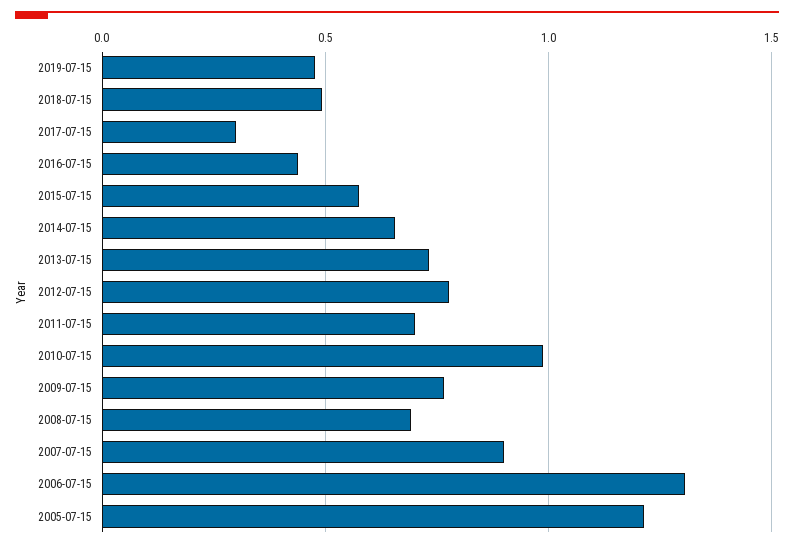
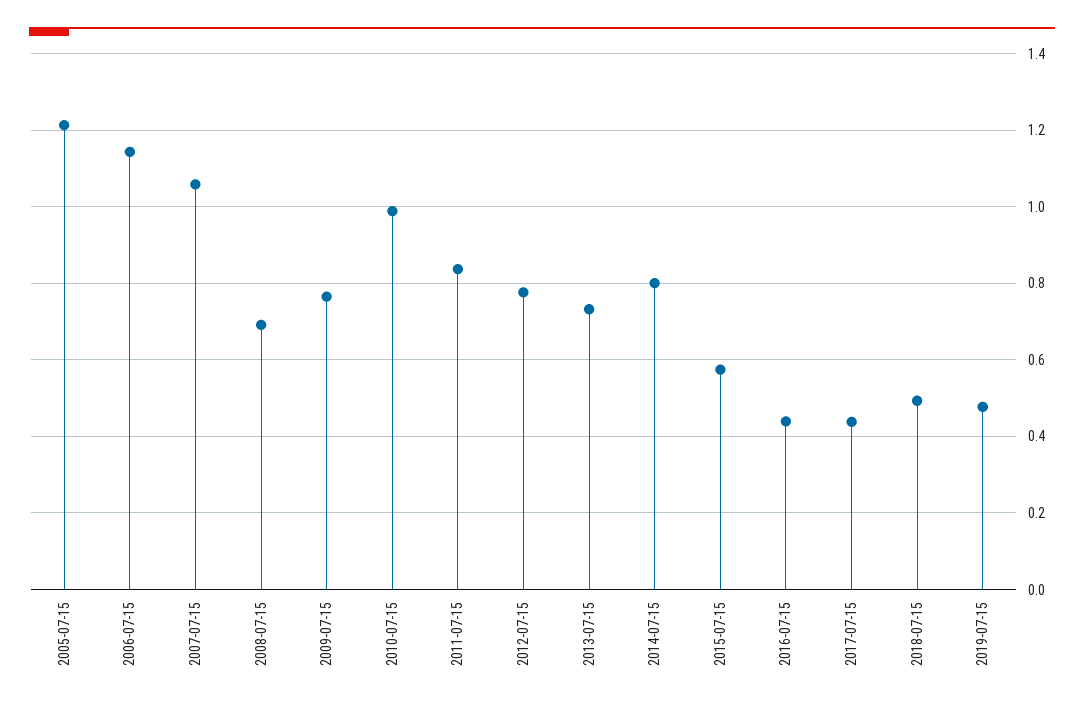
2017-07-15: 0.3 -> 0.44
2014-07-15: 0.65 -> 0.8
2011-07-15: 0.7 -> 0.84
2007-07-15: 0.9 -> 1.06
2006-07-15: 1.3 -> 1.14

